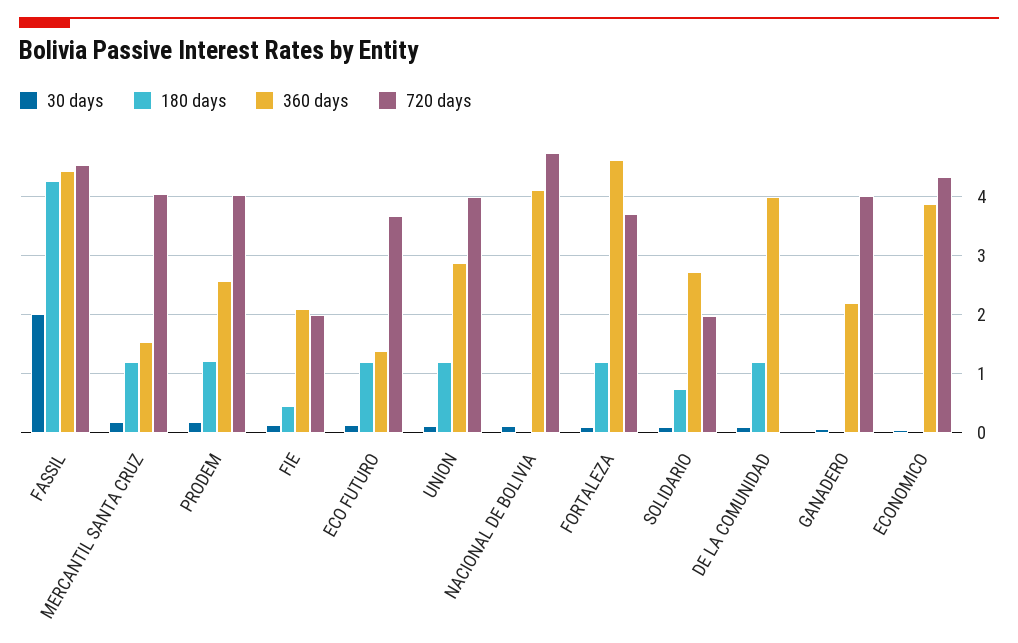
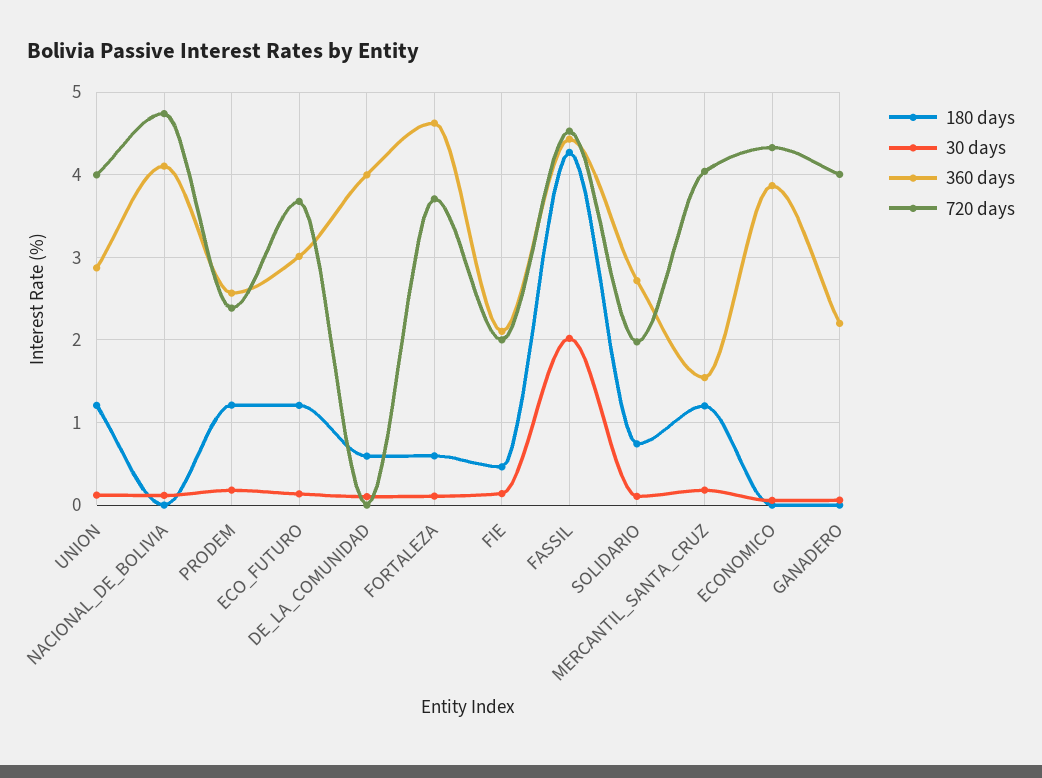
720 days, PRODEM: 4 -> 2.4
360 days, ECO FUTURO: 1.4 -> 3
180 days, FORTALEZA: 1.2 -> 0.6
180 days, DE LA COMUNIDAD: 1.2 -> 0.6

